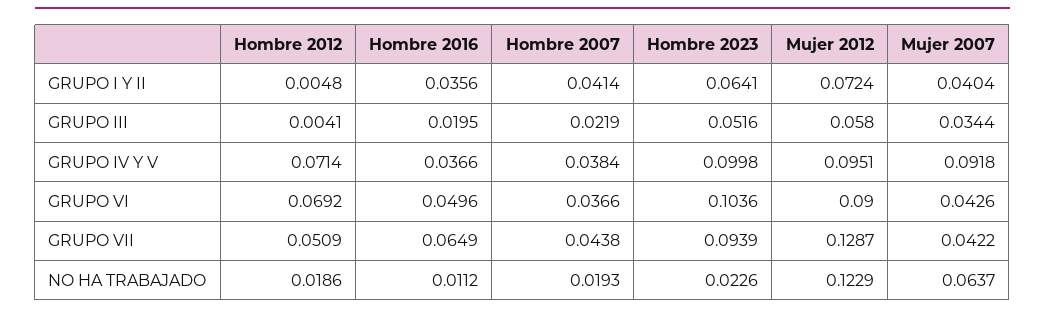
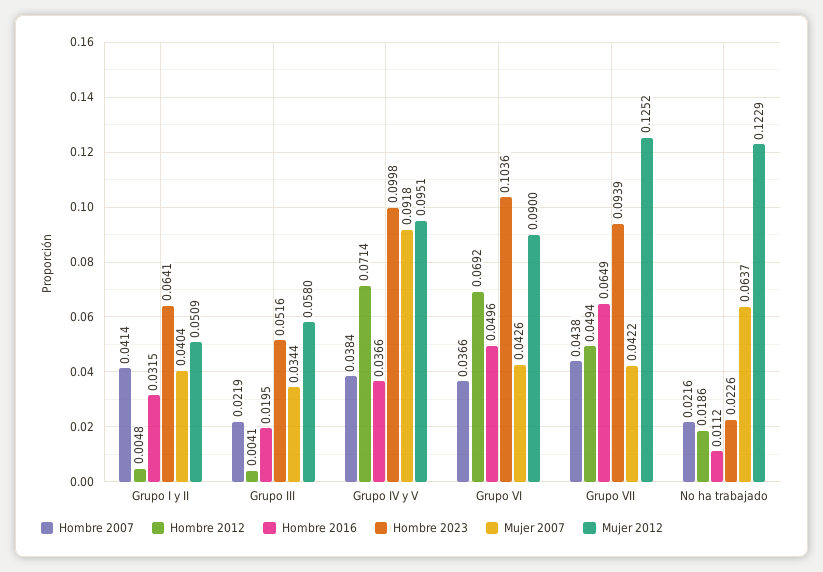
Hombre 2016, GRUPO I Y II: 0.0356 -> 0.0315
Mujer 2012, GRUPO I Y II: 0.0724 -> 0.0509
Hombre 2012, GRUPO VII: 0.0509 -> 0.0494
Mujer 2012, GRUPO VII: 0.1287 -> 0.1252
Hombre 2007, NO HA TRABAJADO: 0.0193 -> 0.0216

